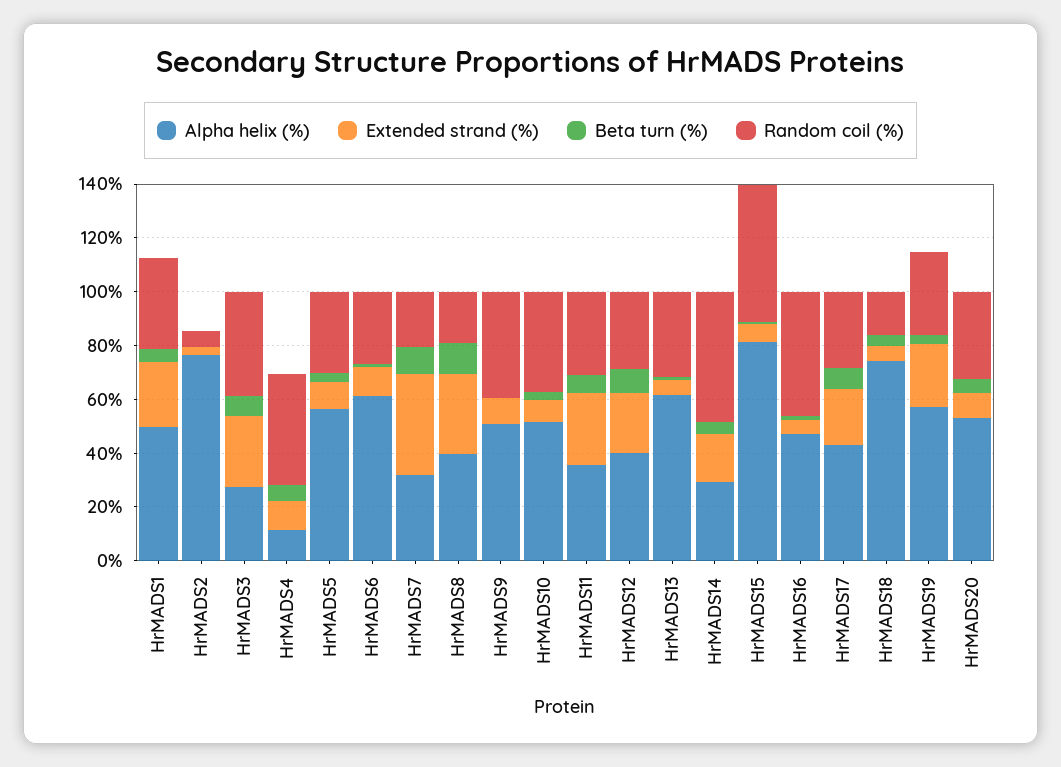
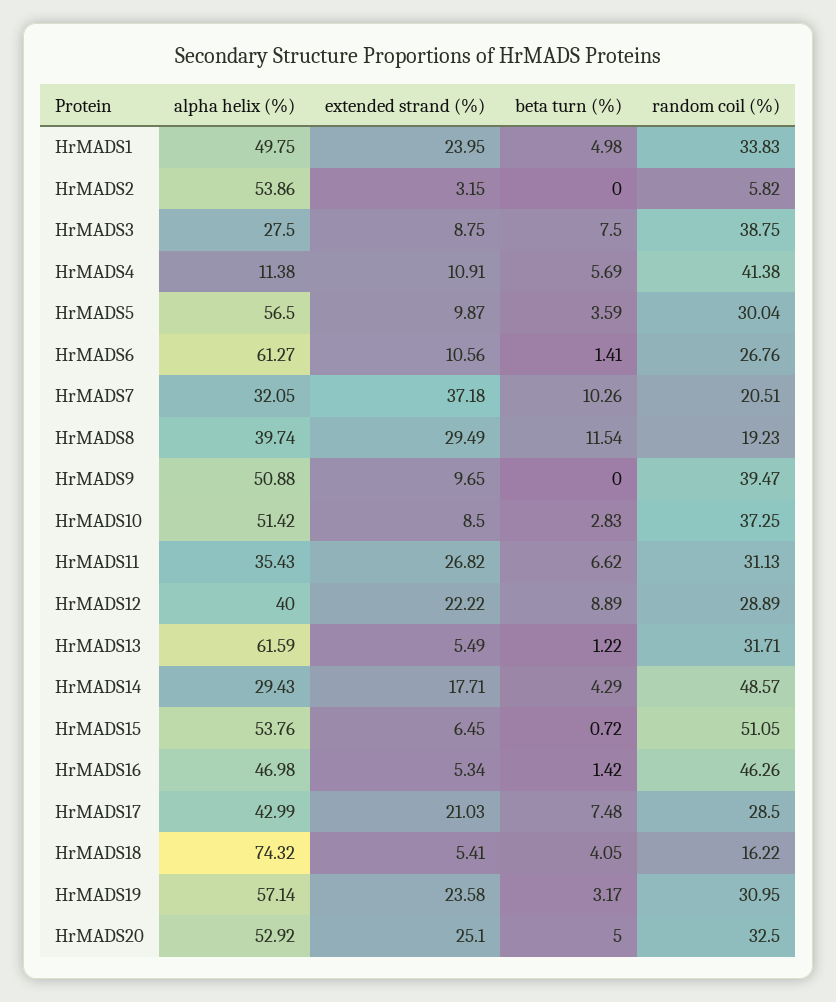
Alpha helix (%), HrMADS2: 75 -> 53.86
Extended strand (%), HrMADS3: 25 -> 8.75
Alpha helix (%), HrMADS15: 80 -> 53.76
Extended strand (%), HrMADS20: 10 -> 25.1

